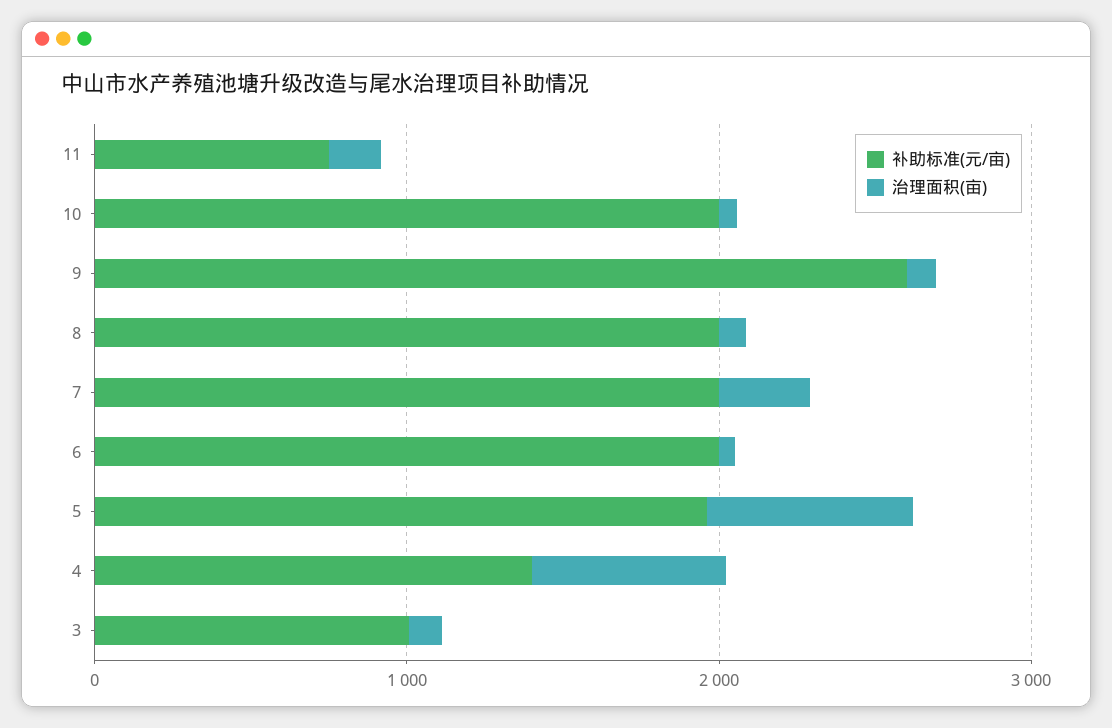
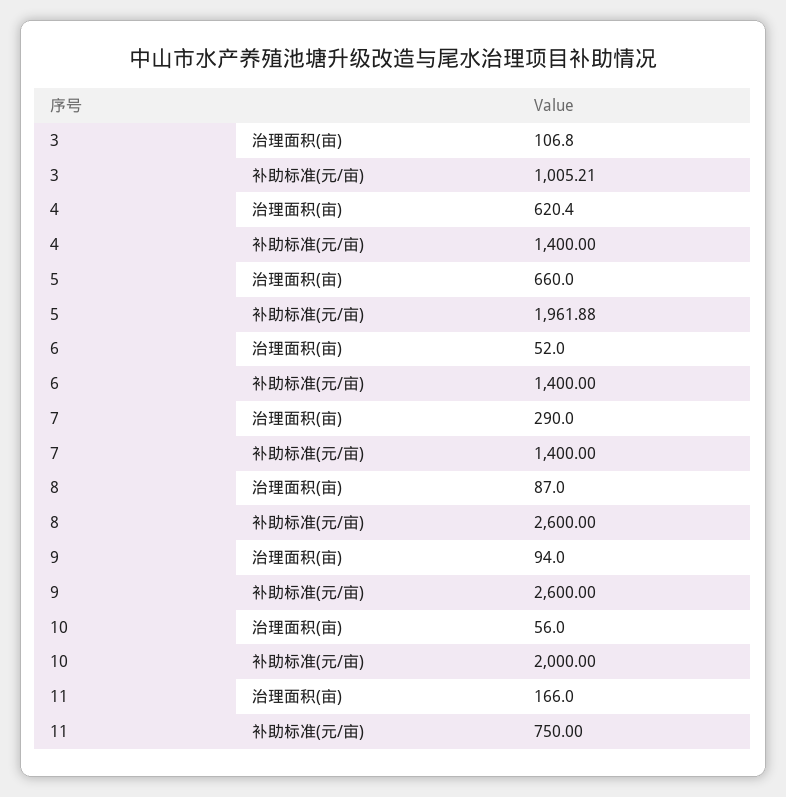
补助标准(元/亩), 8: 2000 -> 2600
补助标准(元/亩), 7: 2000 -> 1400
补助标准(元/亩), 6: 2000 -> 1400

